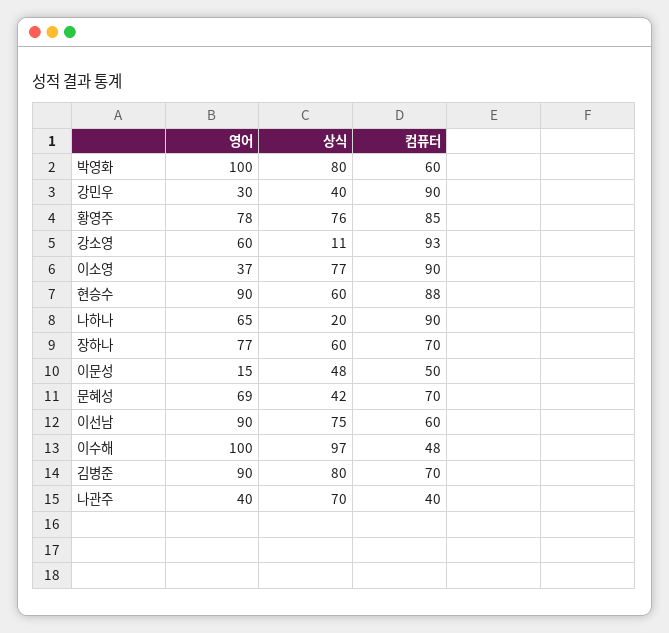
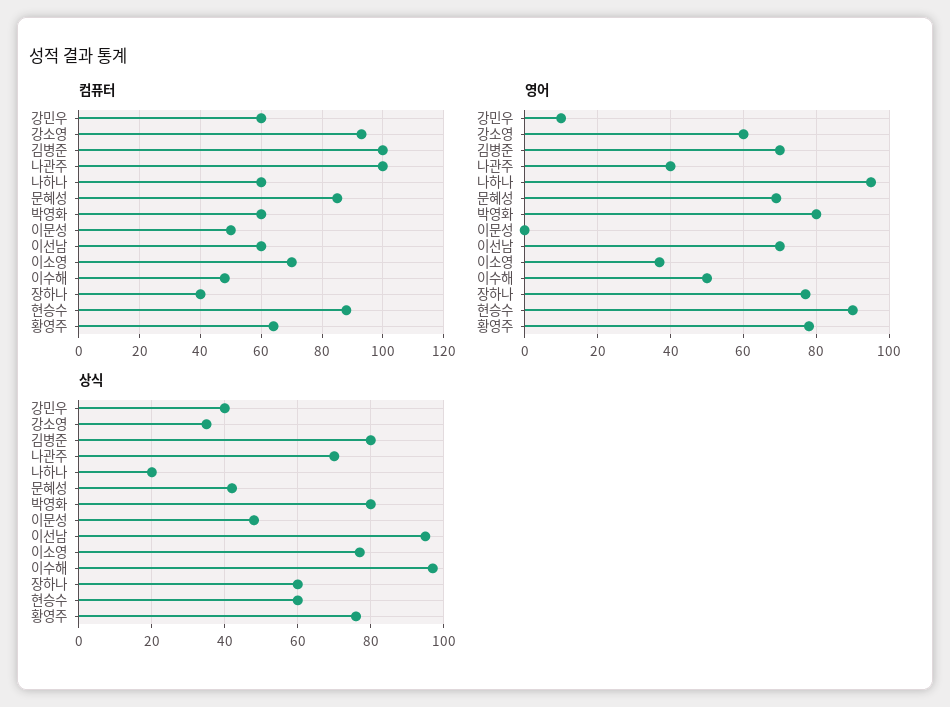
영어, 박영화: 100 -> 80
영어, 강민우: 30 -> 10
컴퓨터, 강민우: 90 -> 60
컴퓨터, 황영주: 85 -> 65
상식, 강소영: 11 -> 35
컴퓨터, 이소영: 90 -> 70
영어, 나하나: 65 -> 95
컴퓨터, 나하나: 90 -> 60
컴퓨터, 장하나: 70 -> 40
영어, 이문성: 15 -> 0
컴퓨터, 문혜성: 70 -> 85
영어, 이선남: 90 -> 70
상식, 이선남: 75 -> 95
영어, 이수해: 100 -> 50
영어, 김병준: 90 -> 70
컴퓨터, 김병준: 70 -> 100
컴퓨터, 나관주: 40 -> 100

